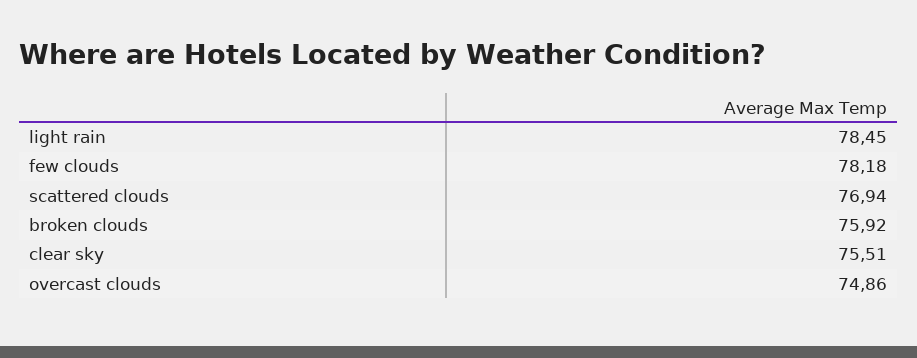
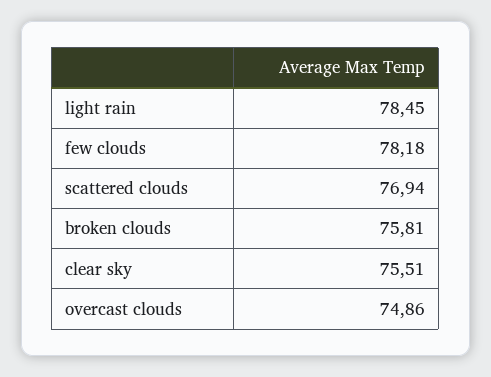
broken clouds: 75.92 -> 75.81

